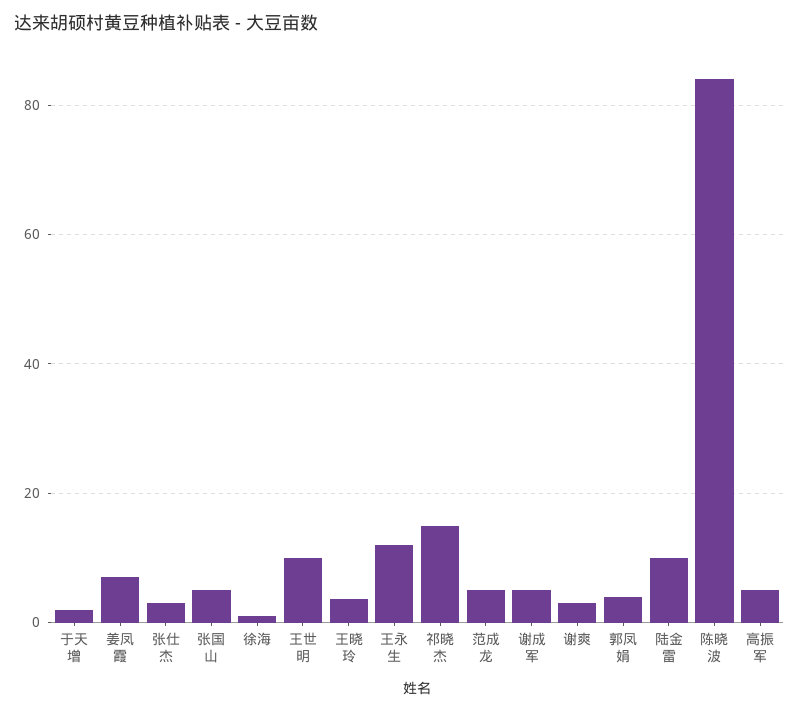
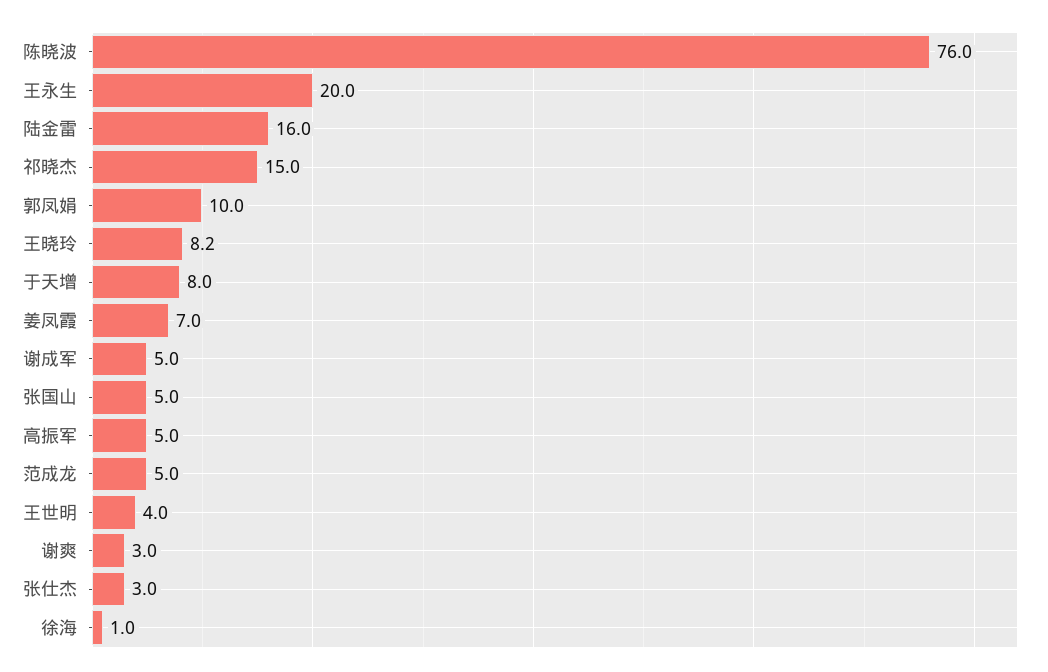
于天增: 2 -> 8
王世明: 10 -> 4
王晓玲: 4 -> 8.2
王永生: 12 -> 20
郭凤娟: 4 -> 10
陆金雷: 10 -> 16
陈晓波: 84 -> 76

